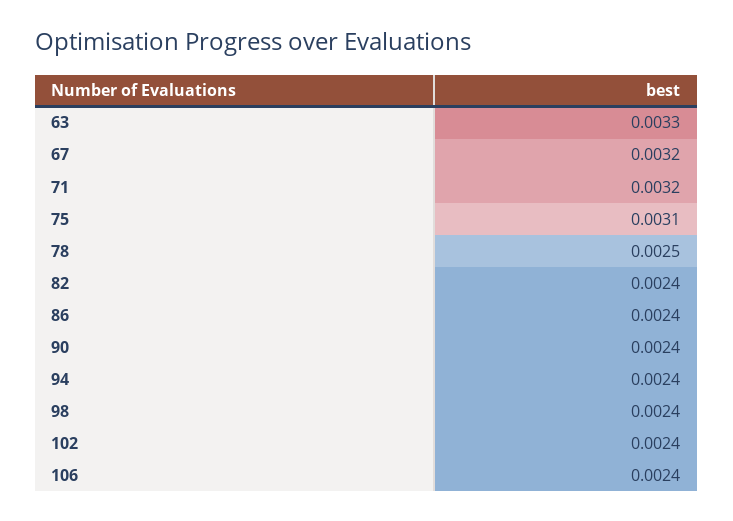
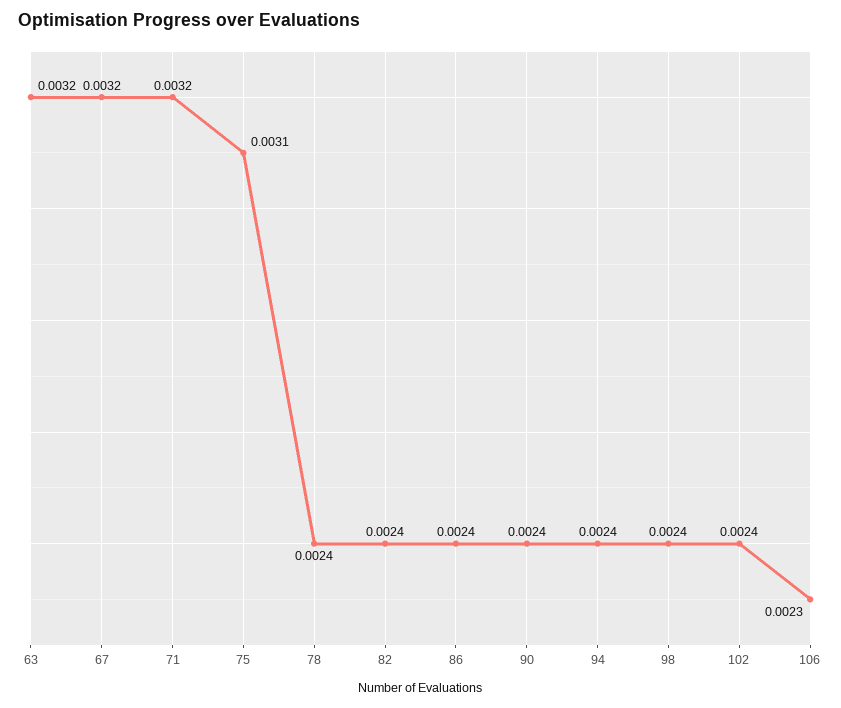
63: 0.0033 -> 0.0032
78: 0.0025 -> 0.0024
106: 0.0024 -> 0.0023

